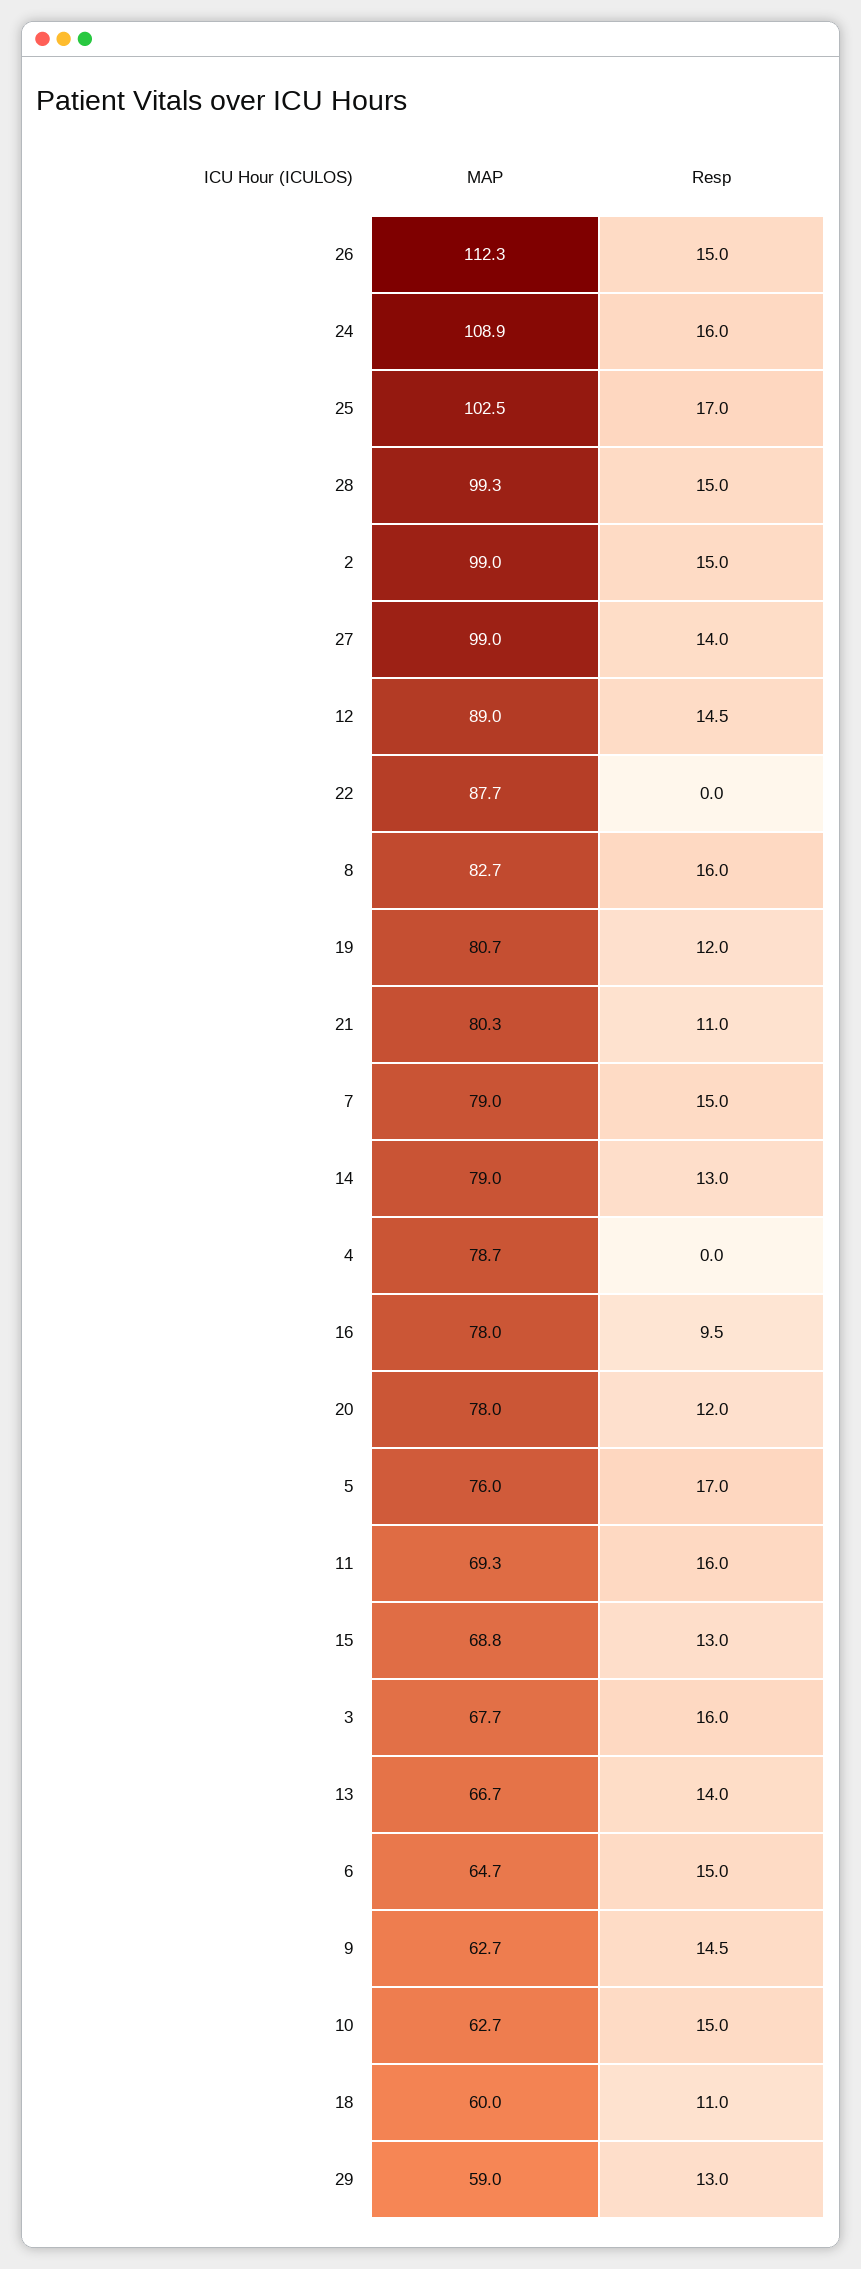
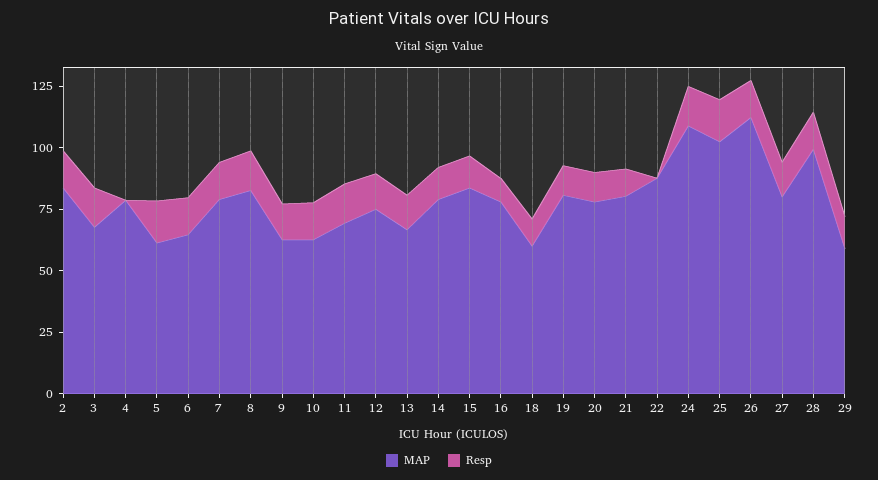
MAP, 2: 99 -> 85
MAP, 27: 99 -> 80
MAP, 12: 89 -> 75
MAP, 5: 76 -> 60
MAP, 15: 68.8 -> 85

